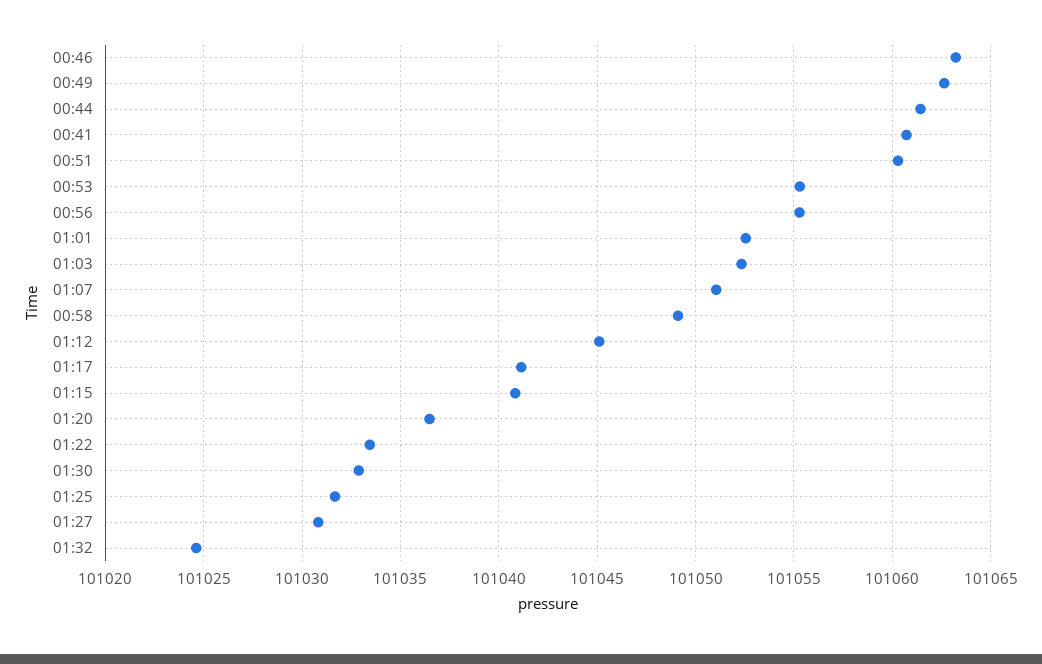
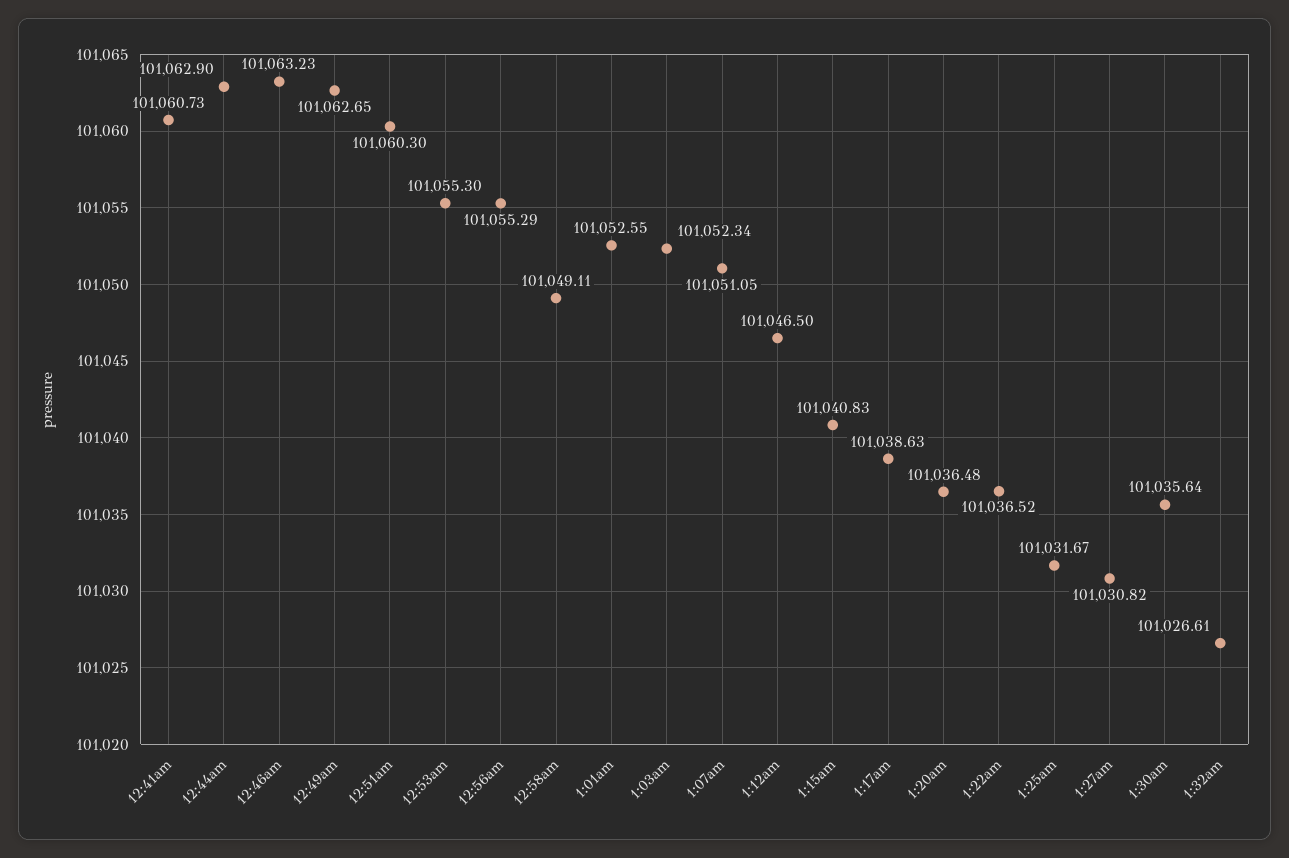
00:44: 101061.5 -> 101062.9
01:12: 101045 -> 101046.5
01:17: 101041 -> 101038.63
01:22: 101033.5 -> 101036.52
01:30: 101033 -> 101035.64
01:32: 101024.5 -> 101026.61

